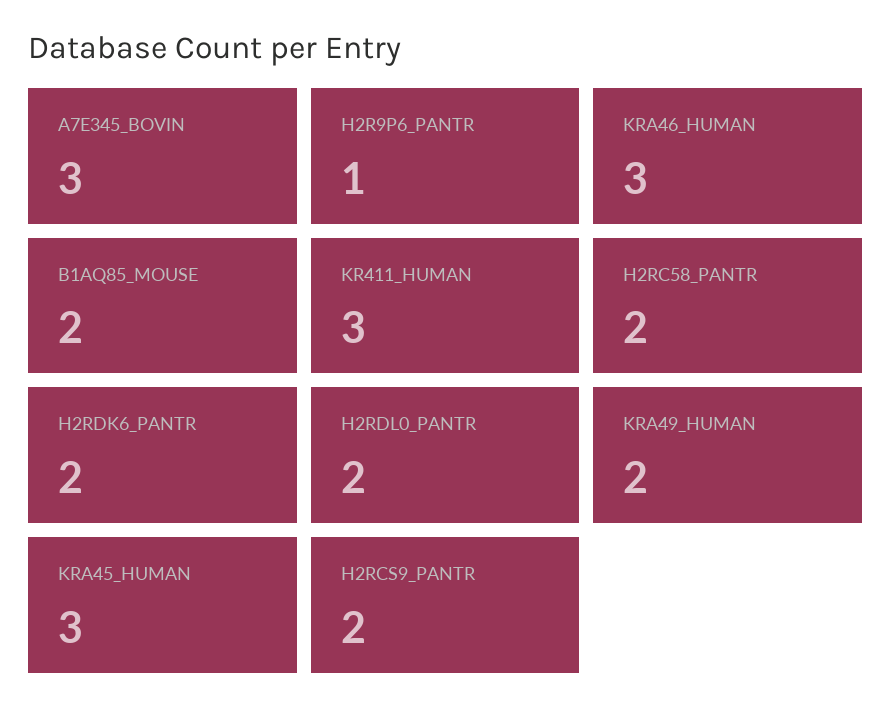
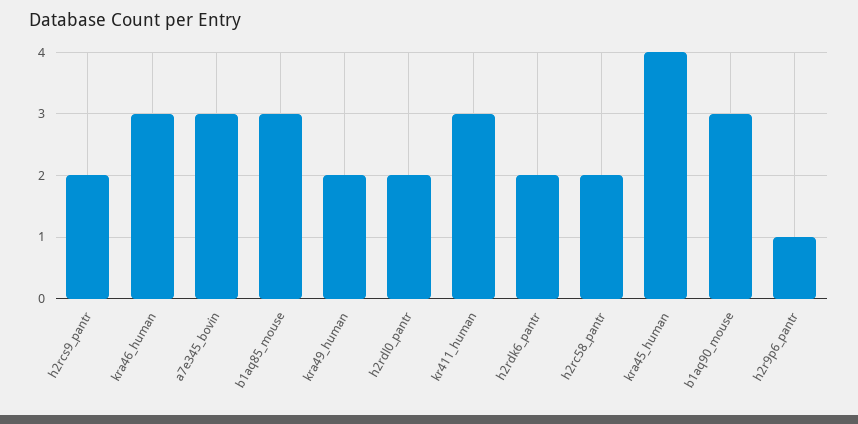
B1AQ85_MOUSE: 2 -> 3
KRA45_HUMAN: 3 -> 4
b1aq90_mouse: none -> 3

